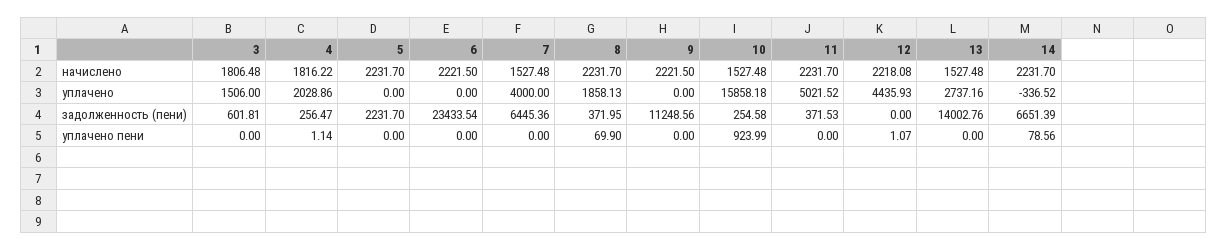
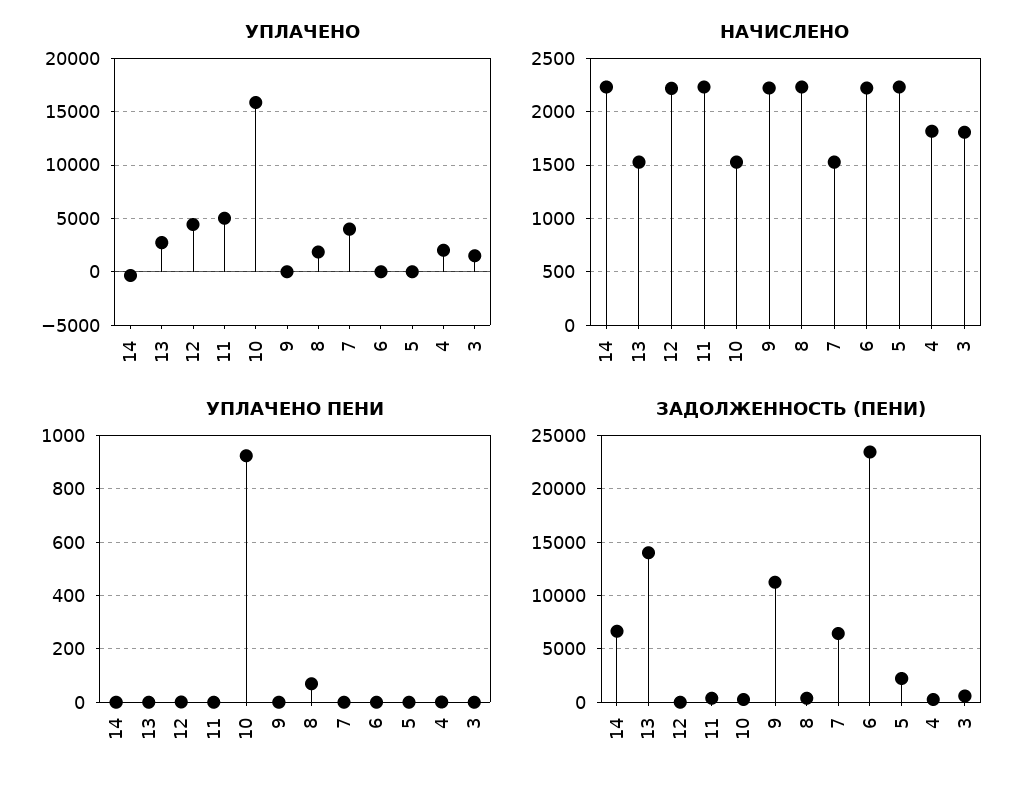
уплачено пени, 14: 78.56 -> 0

